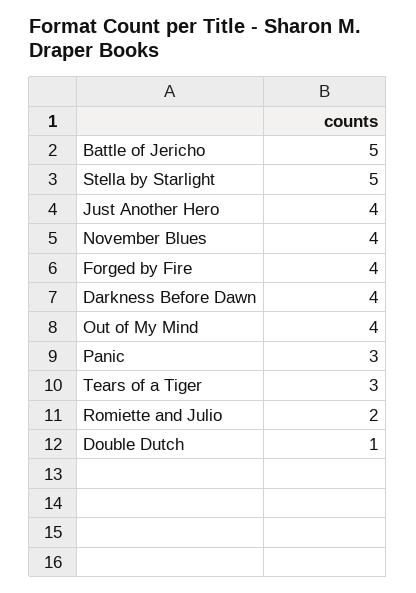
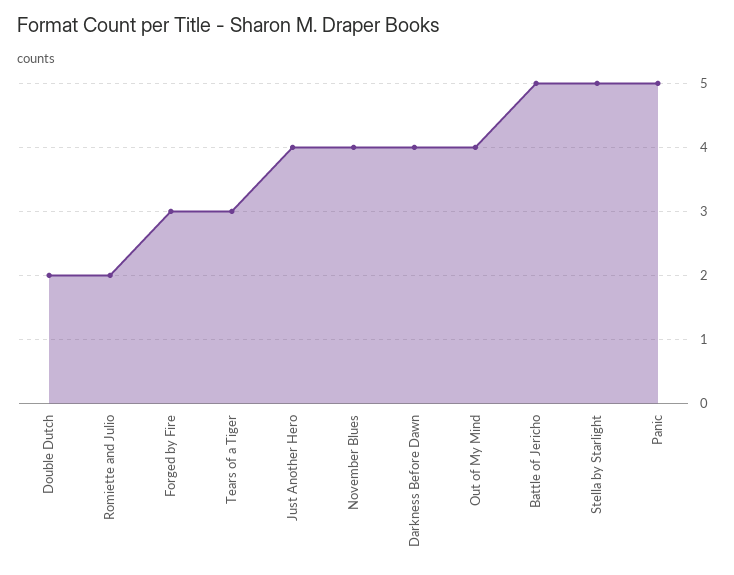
Forged by Fire: 4 -> 3
Panic: 3 -> 5
Double Dutch: 1 -> 2

